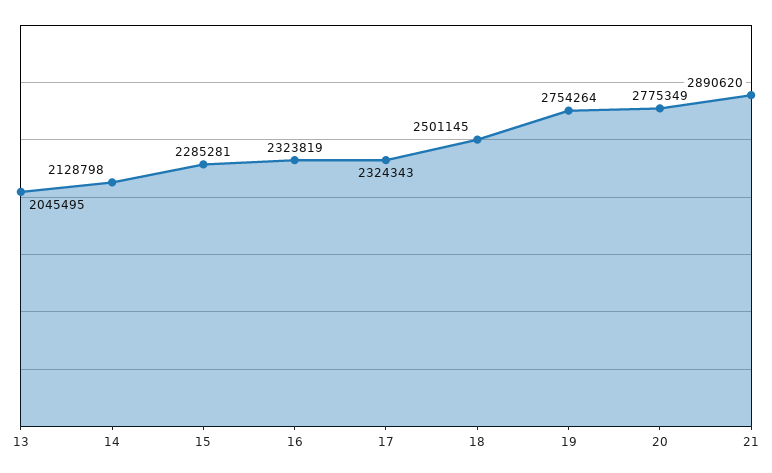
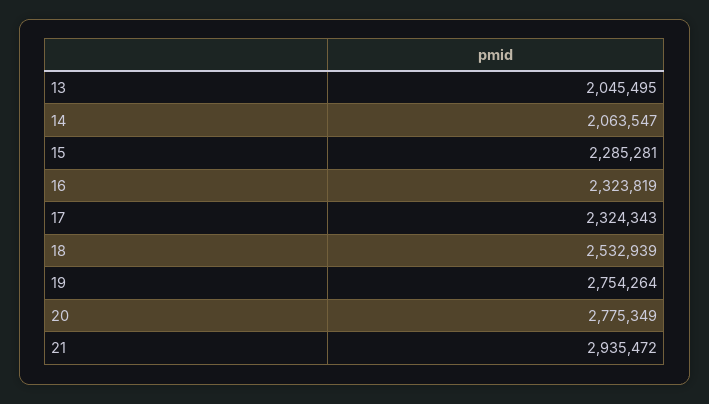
14: 2128798 -> 2063547
18: 2501145 -> 2532939
21: 2890620 -> 2935472

